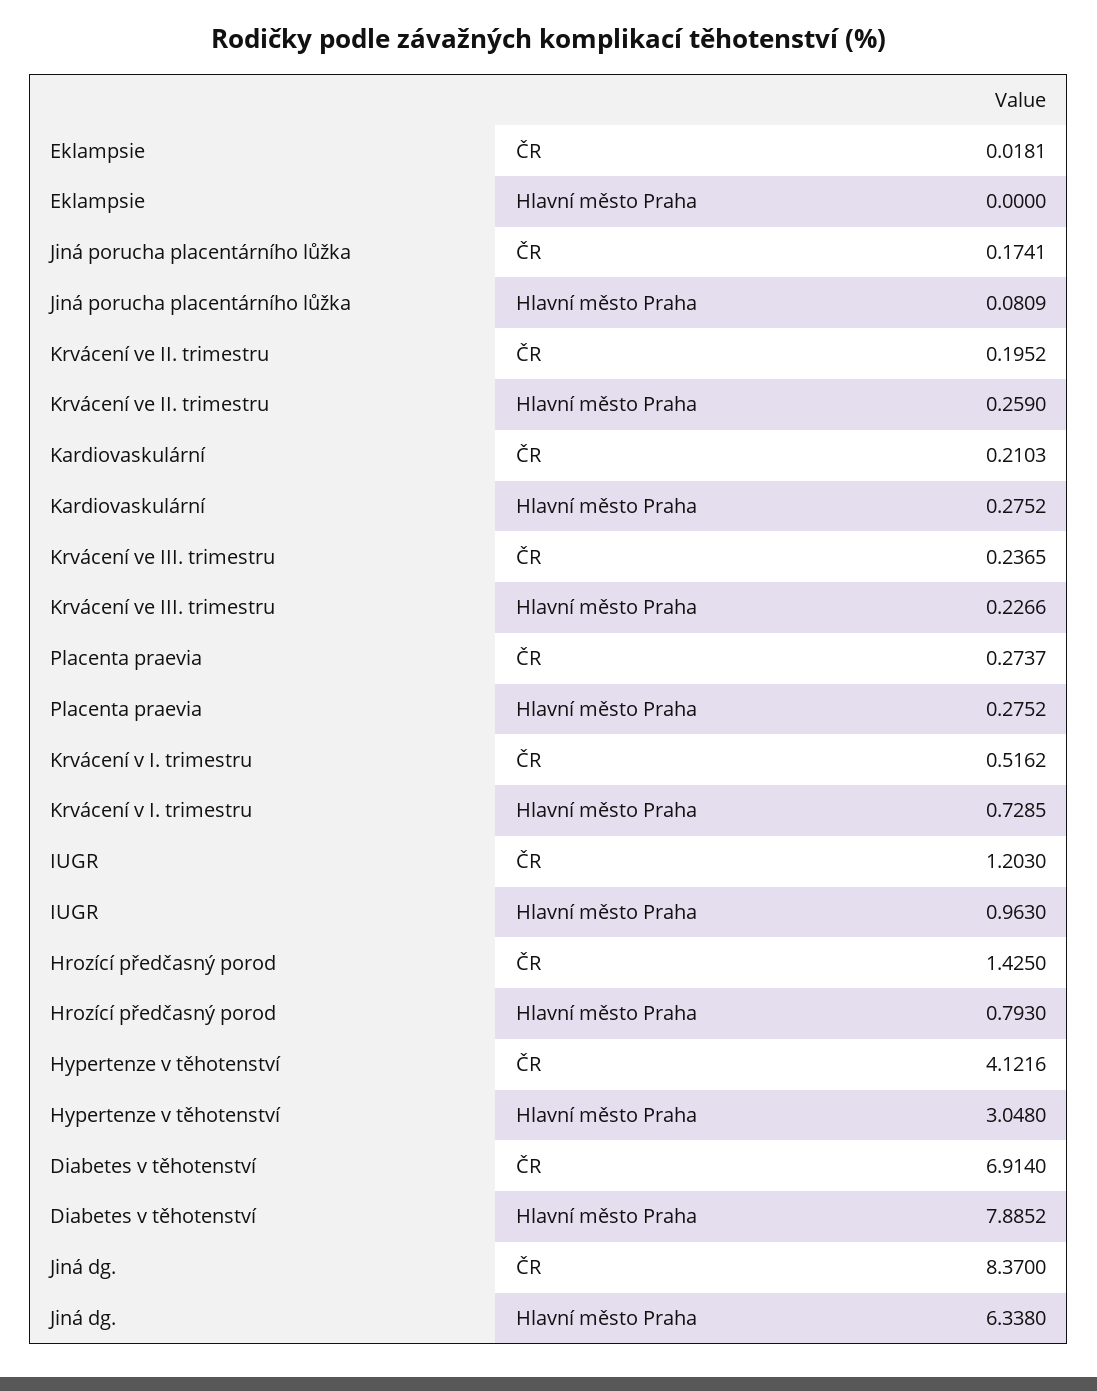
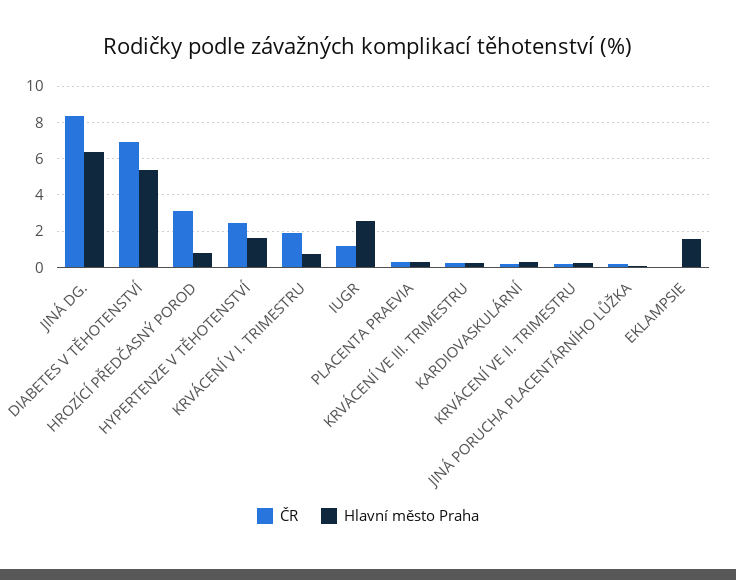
Hlavní město Praha, Eklampsie: 0 -> 1.5
ČR, Krvácení v I. trimestru: 0.5162 -> 2
Hlavní město Praha, IUGR: 0.963 -> 2.5
ČR, Hrozící předčasný porod: 1.425 -> 3
ČR, Hypertenze v těhotenství: 4.1216 -> 2.5
Hlavní město Praha, Hypertenze v těhotenství: 3.048 -> 1.5
Hlavní město Praha, Diabetes v těhotenství: 7.8852 -> 5.5

